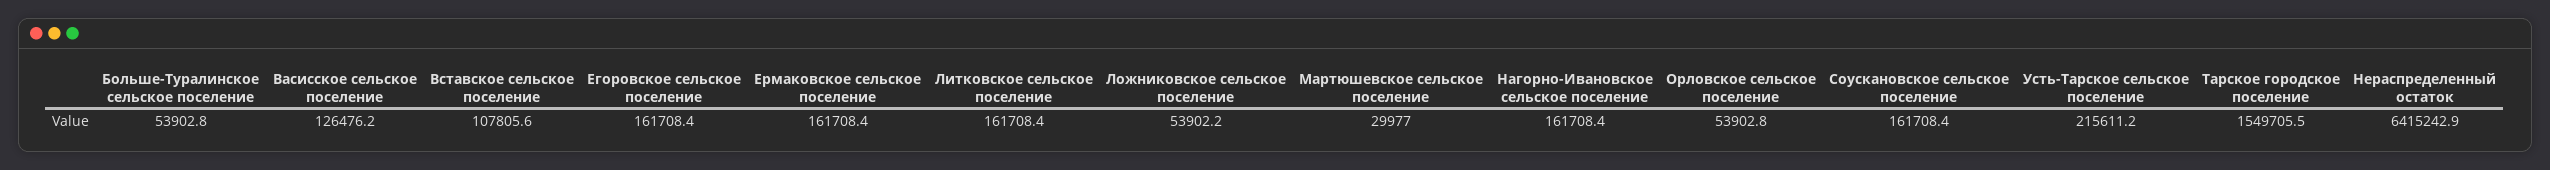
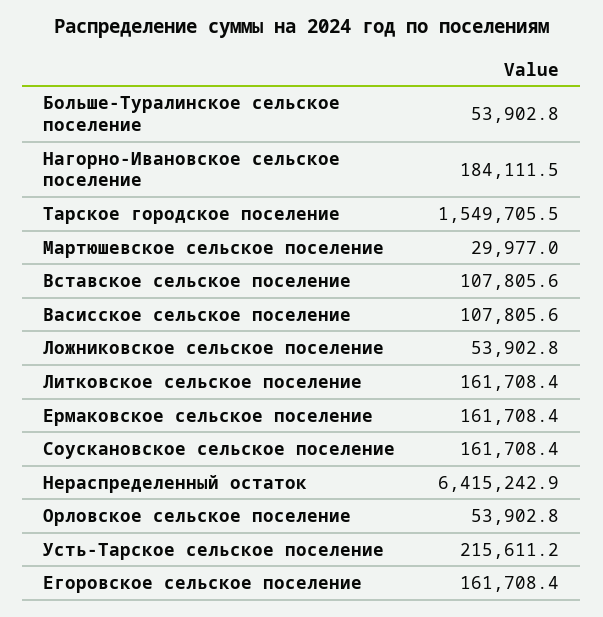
Васисское сельское поселение: 126476.2 -> 107805.6
Ложниковское сельское поселение: 53902.2 -> 53902.8
Нагорно-Ивановское сельское поселение: 161708.4 -> 184111.5

